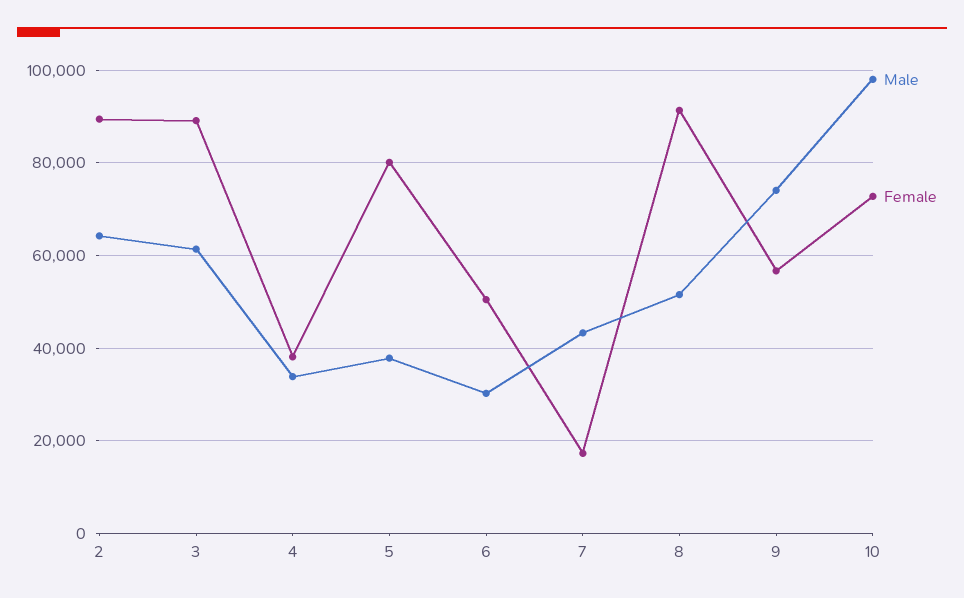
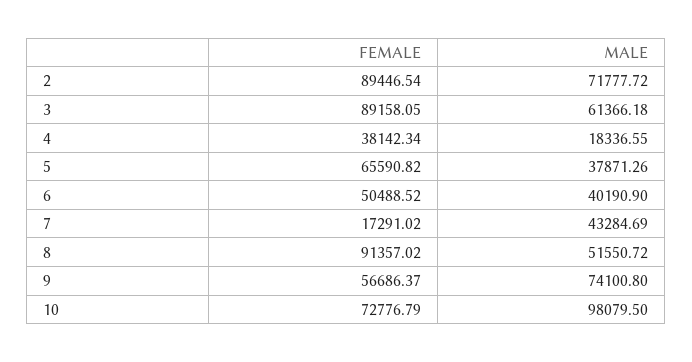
Male, 2: 64000 -> 71777.72
Male, 4: 34000 -> 18336.55
Female, 5: 80000 -> 65590.82
Male, 6: 30000 -> 40190.9

